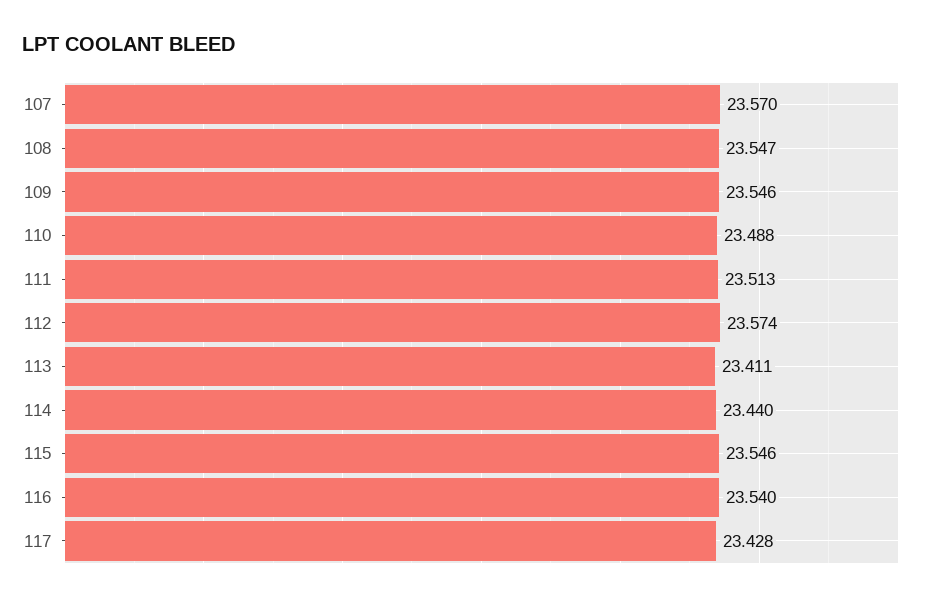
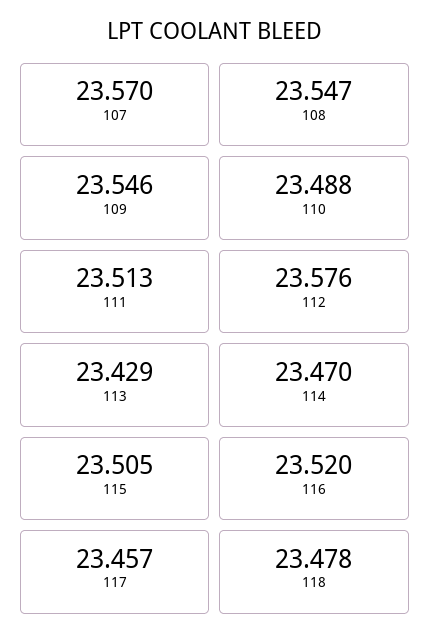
112: 23.574 -> 23.576
113: 23.411 -> 23.429
114: 23.44 -> 23.47
115: 23.546 -> 23.505
116: 23.54 -> 23.52
117: 23.428 -> 23.457
118: none -> 23.478

